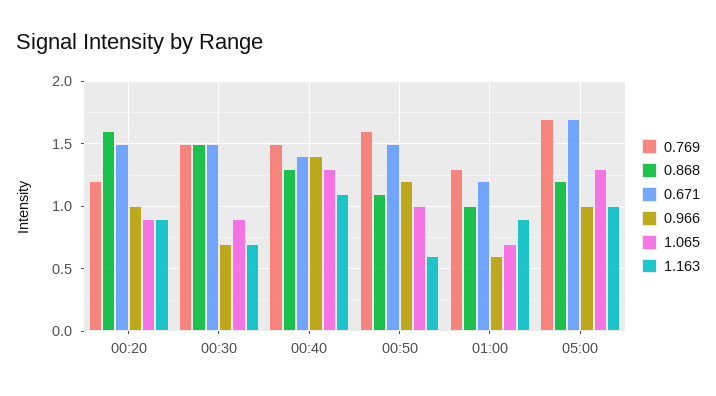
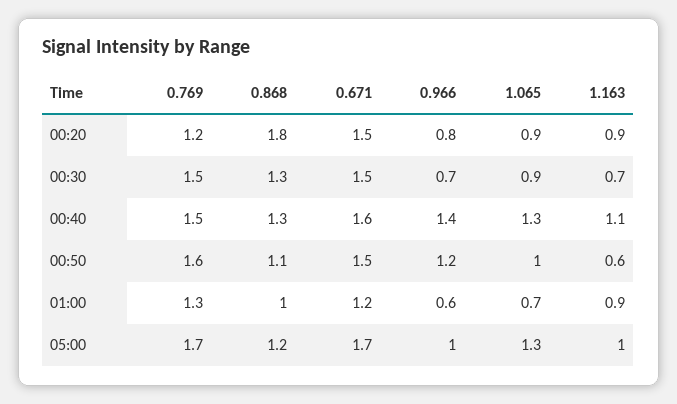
0.868, 00:20: 1.6 -> 1.8
0.966, 00:20: 1 -> 0.8
0.868, 00:30: 1.5 -> 1.3
0.671, 00:40: 1.4 -> 1.6

